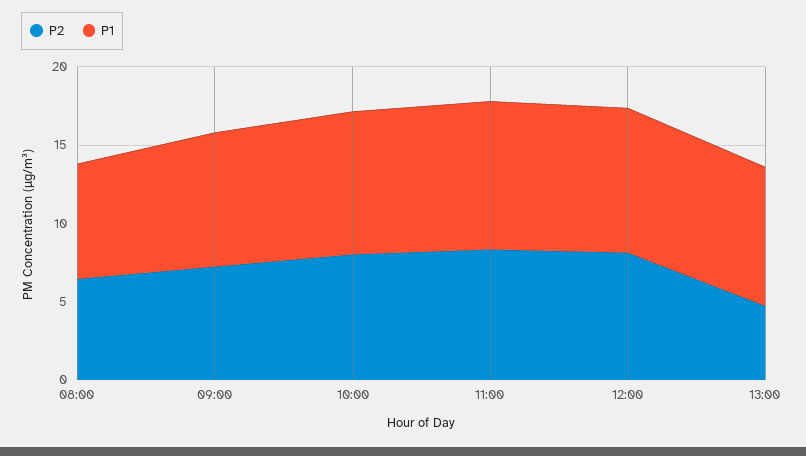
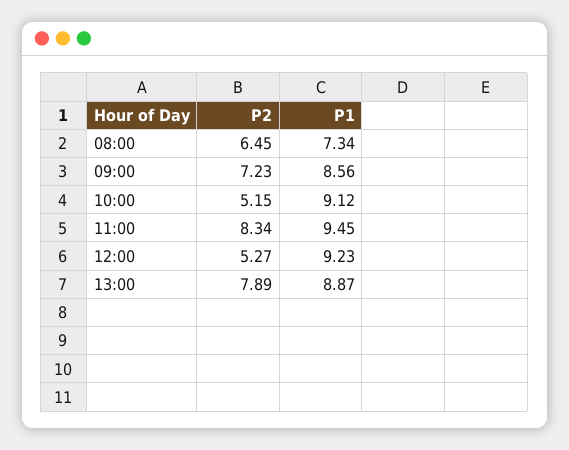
P2, 10:00: 8 -> 5.15
P2, 12:00: 8 -> 5.27
P2, 13:00: 5 -> 7.89

